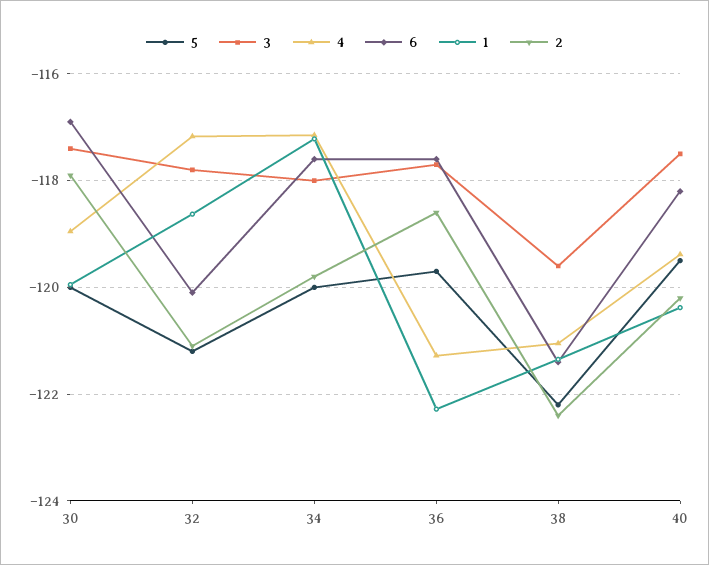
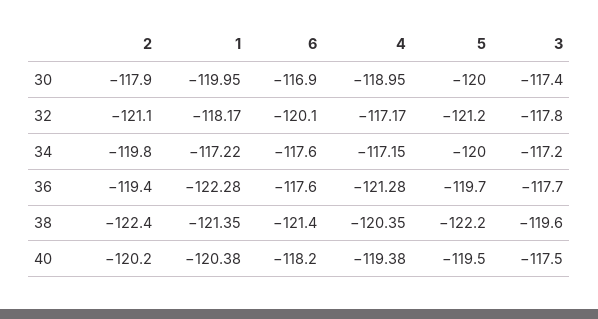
1, 32: -118.6 -> -118.17
3, 34: -118 -> -117.2
2, 36: -118.6 -> -119.4
4, 38: -121 -> -120.35

